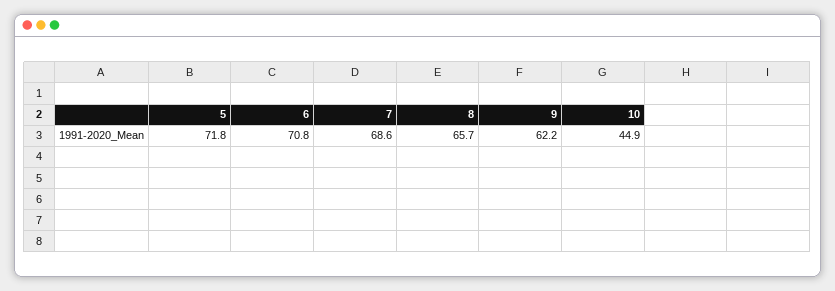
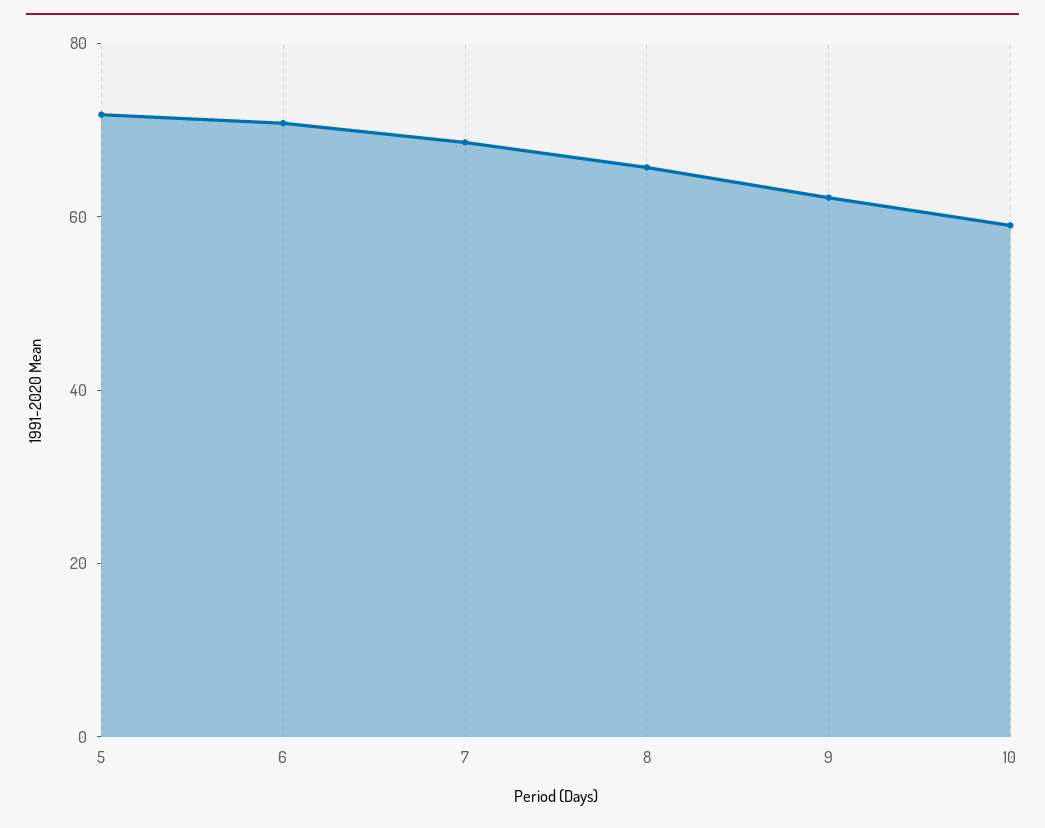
10: 44.9 -> 60

